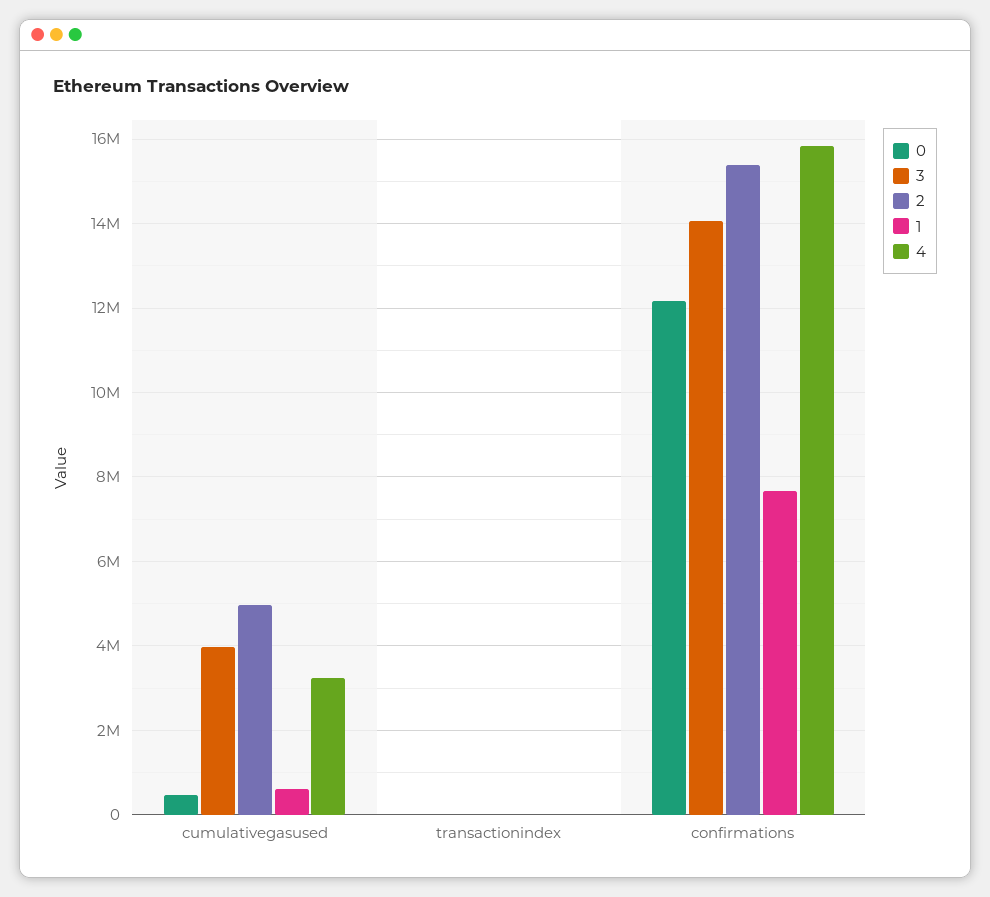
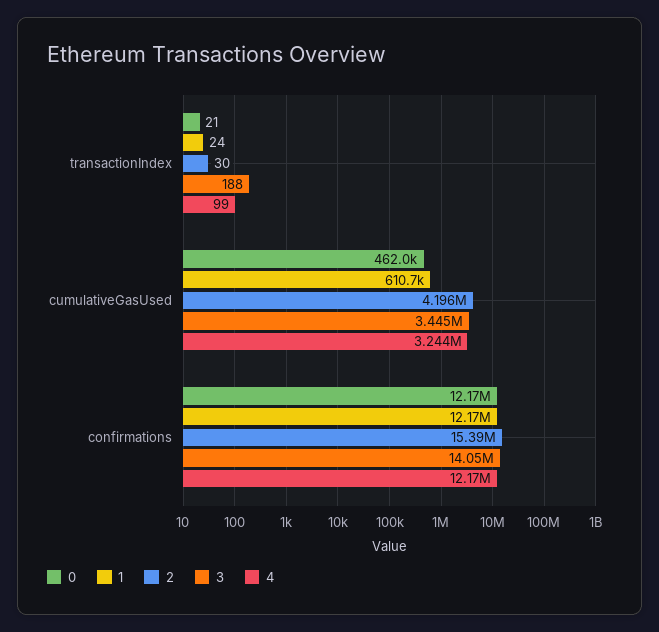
3, cumulativegasused: 4000000 -> 3445000
2, cumulativegasused: 5000000 -> 4196000
1, confirmations: 7600000 -> 12170000
4, confirmations: 15800000 -> 12170000

